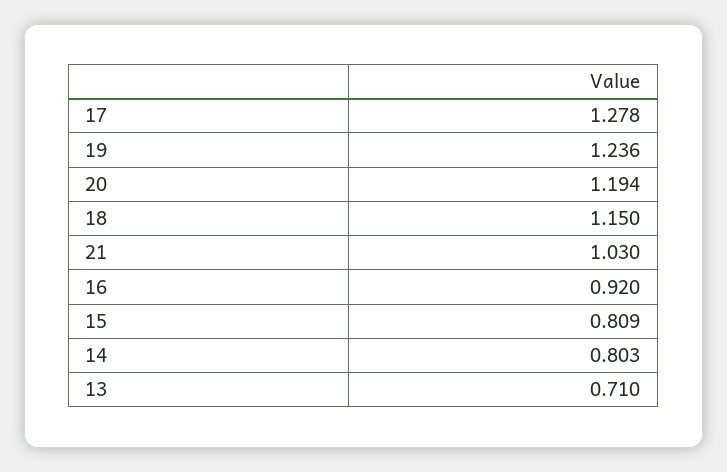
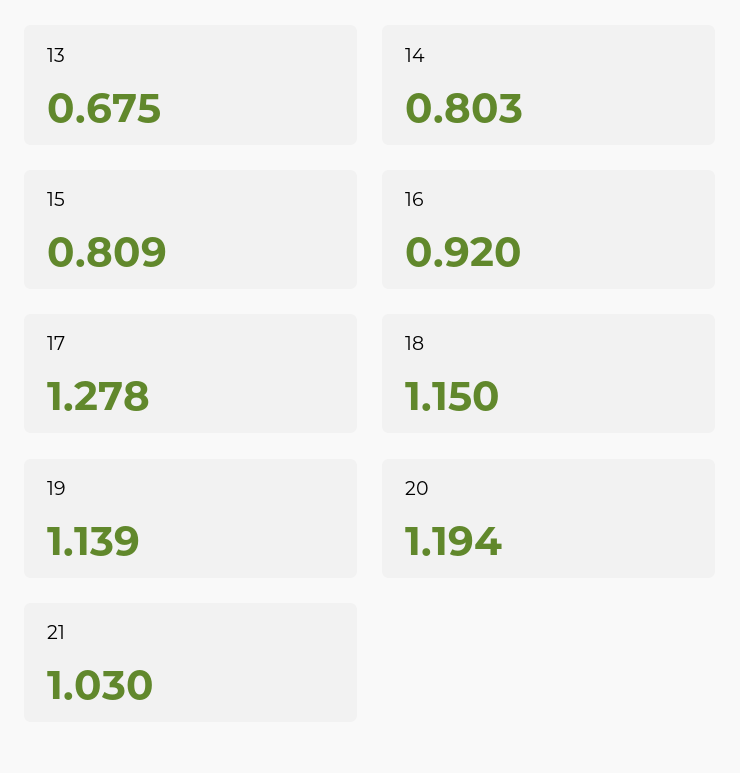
19: 1.236 -> 1.139
13: 0.71 -> 0.675

